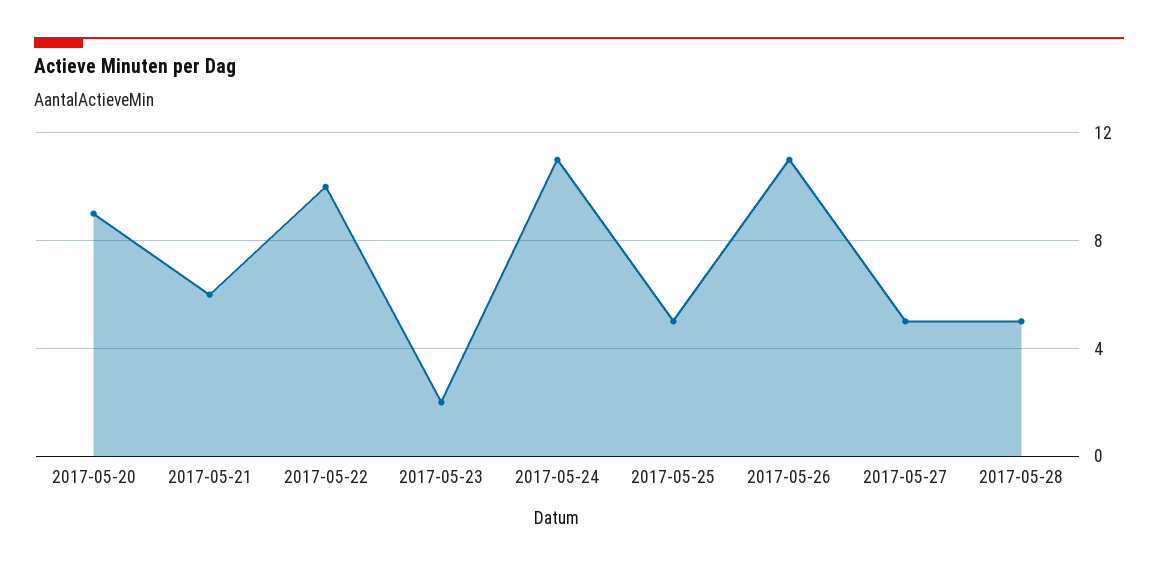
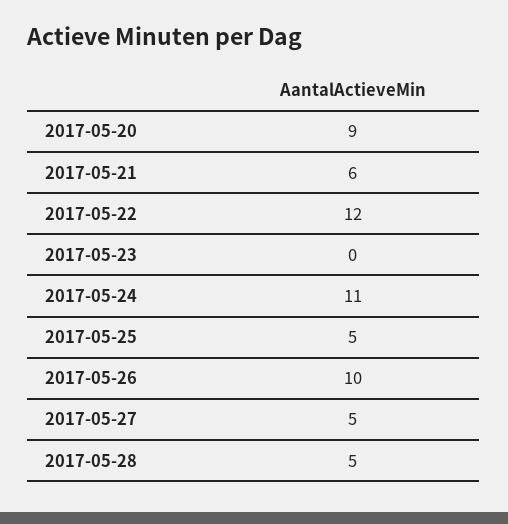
2017-05-22: 10 -> 12
2017-05-23: 2 -> 0
2017-05-26: 11 -> 10

